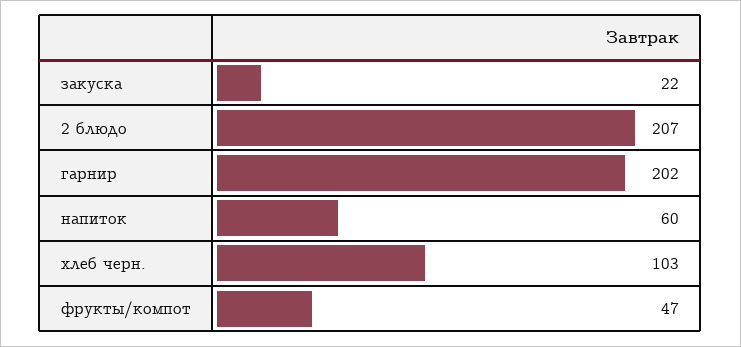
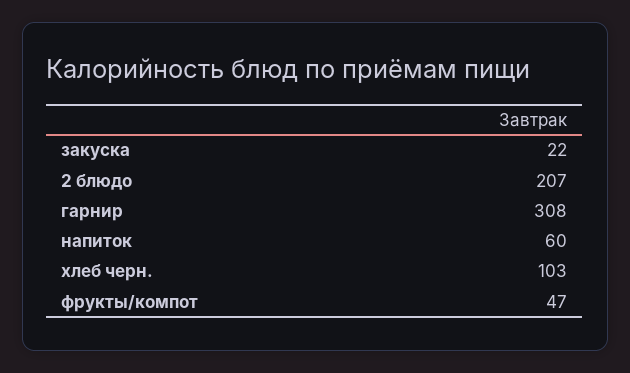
гарнир: 202 -> 308

